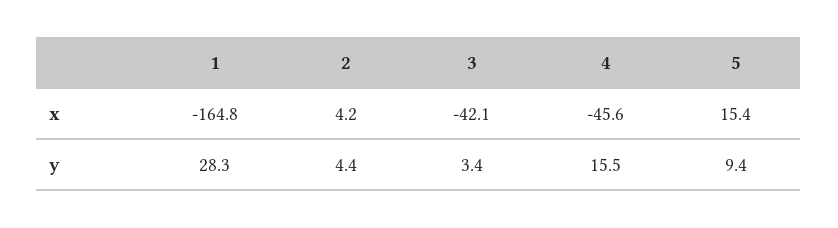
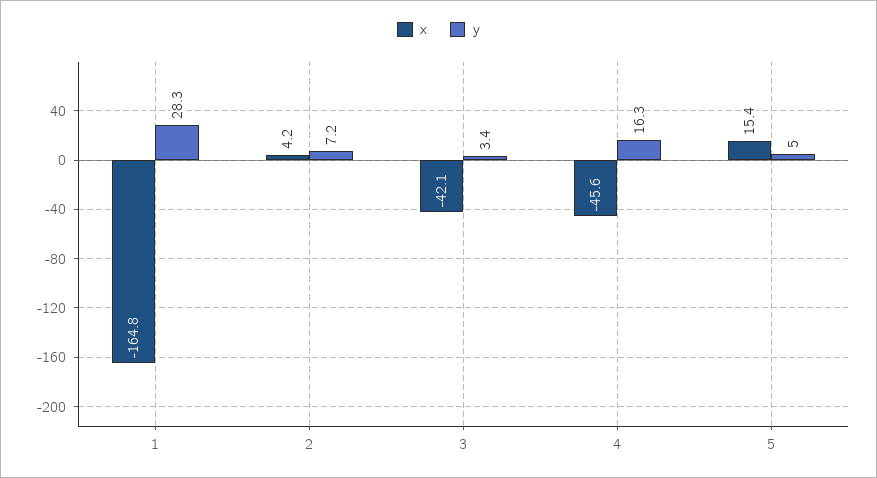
y, 2: 4.4 -> 7.2
y, 4: 15.5 -> 16.3
y, 5: 9.4 -> 5

